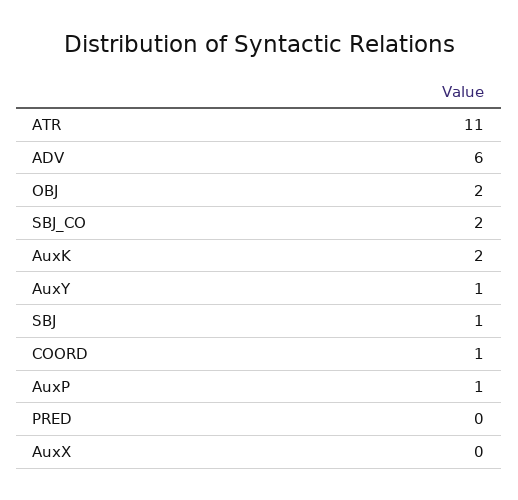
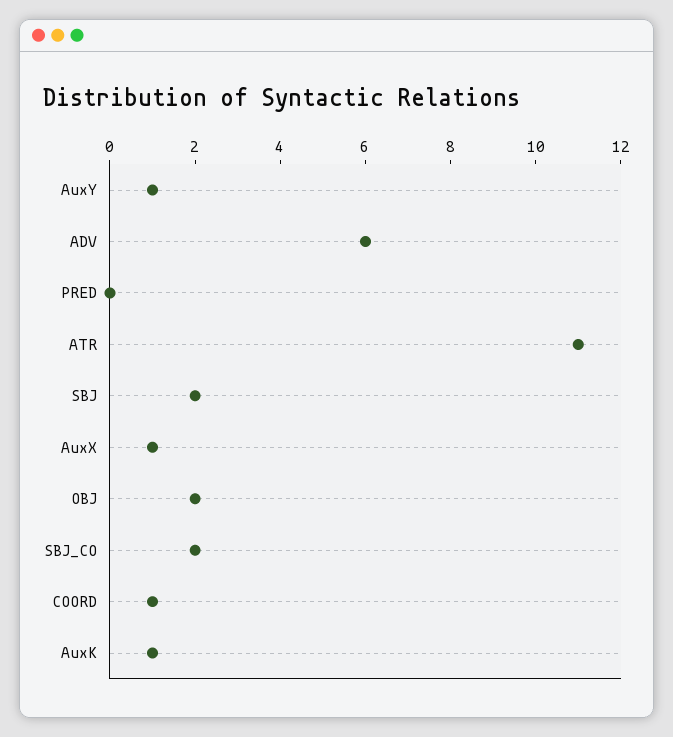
AuxK: 2 -> 1
SBJ: 1 -> 2
AuxP: 1 -> none
AuxX: 0 -> 1

